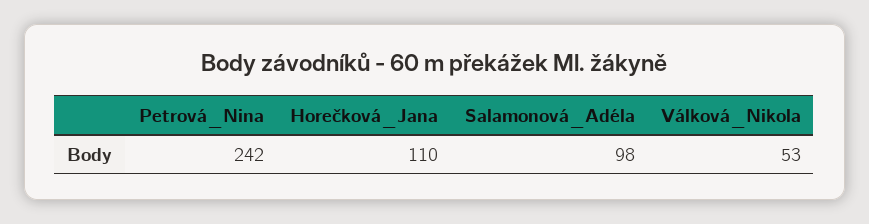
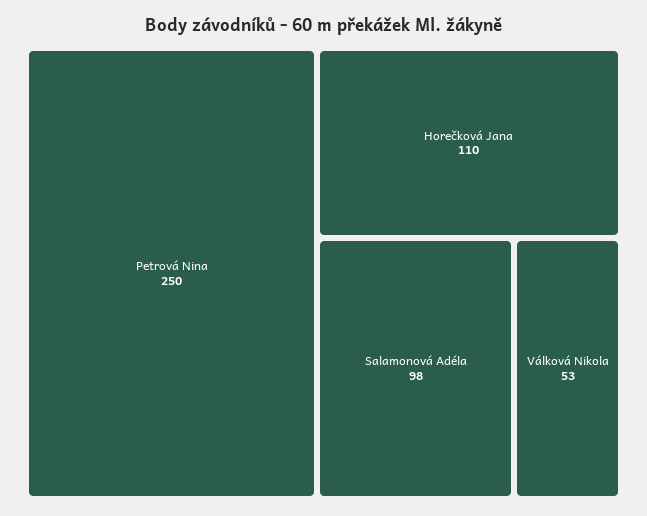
Petrová_Nina: 242 -> 250

